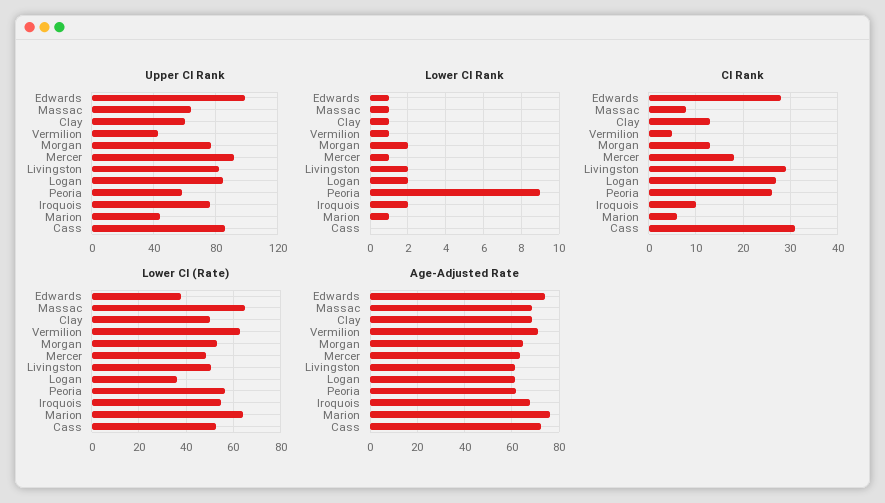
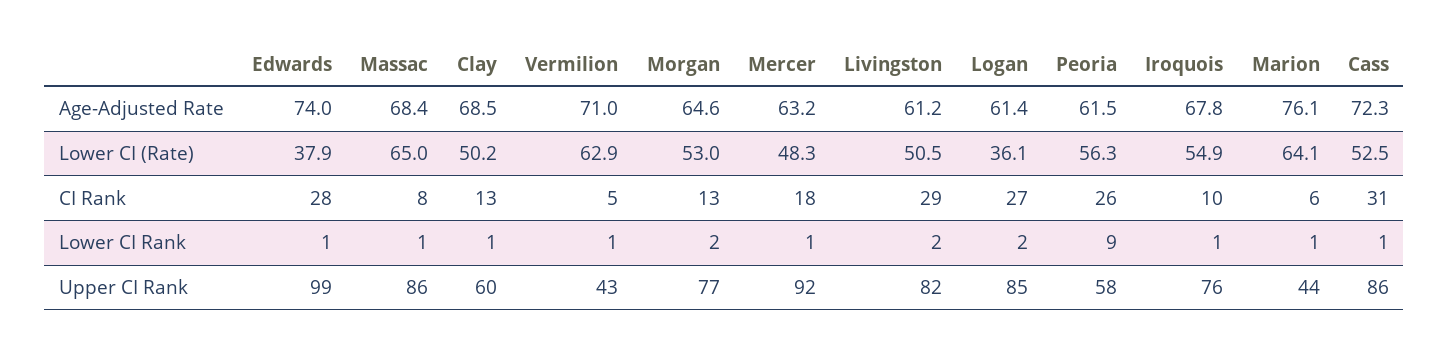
Upper CI Rank, Massac: 65 -> 86
Lower CI Rank, Iroquois: 2 -> 1
Lower CI Rank, Cass: 0 -> 1

